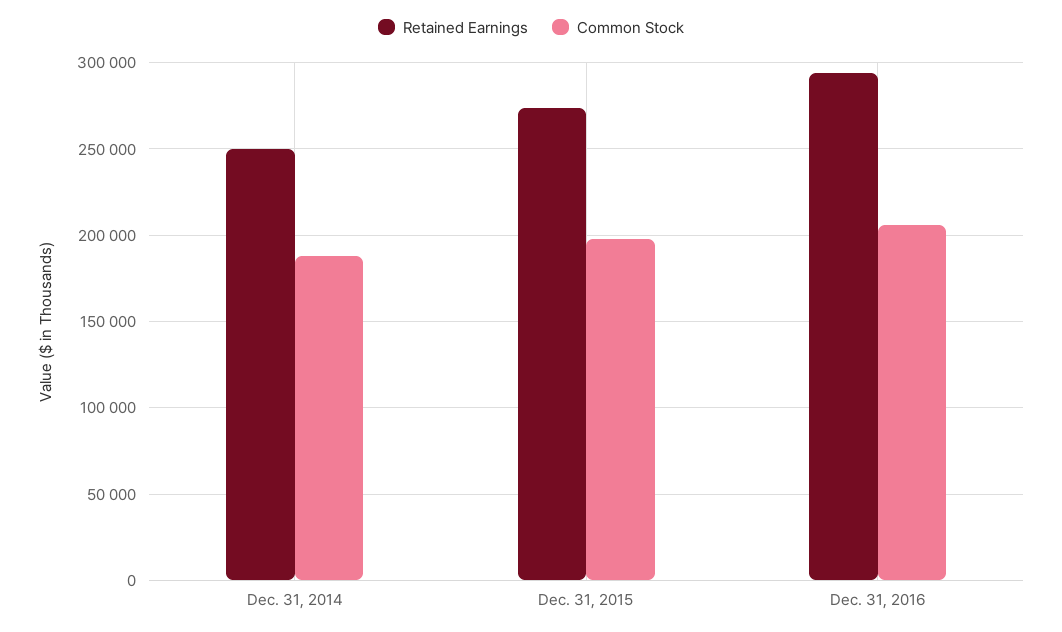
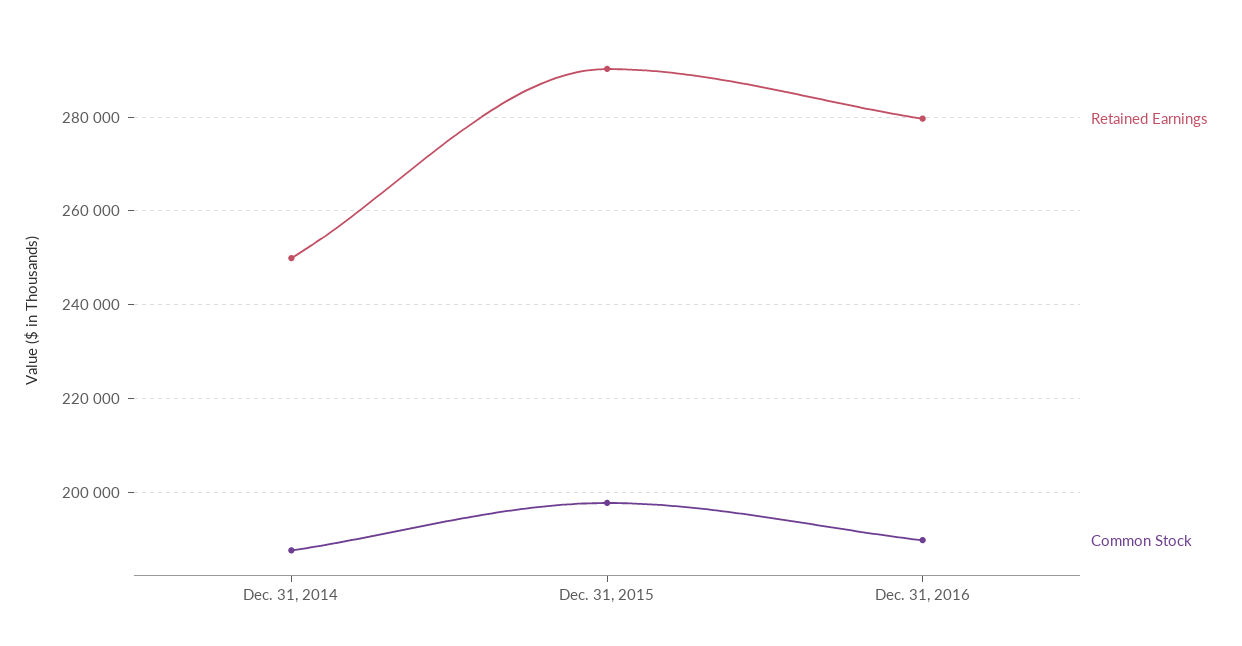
Retained Earnings, Dec. 31, 2015: 275000 -> 290000
Retained Earnings, Dec. 31, 2016: 295000 -> 280000
Common Stock, Dec. 31, 2016: 205000 -> 190000

